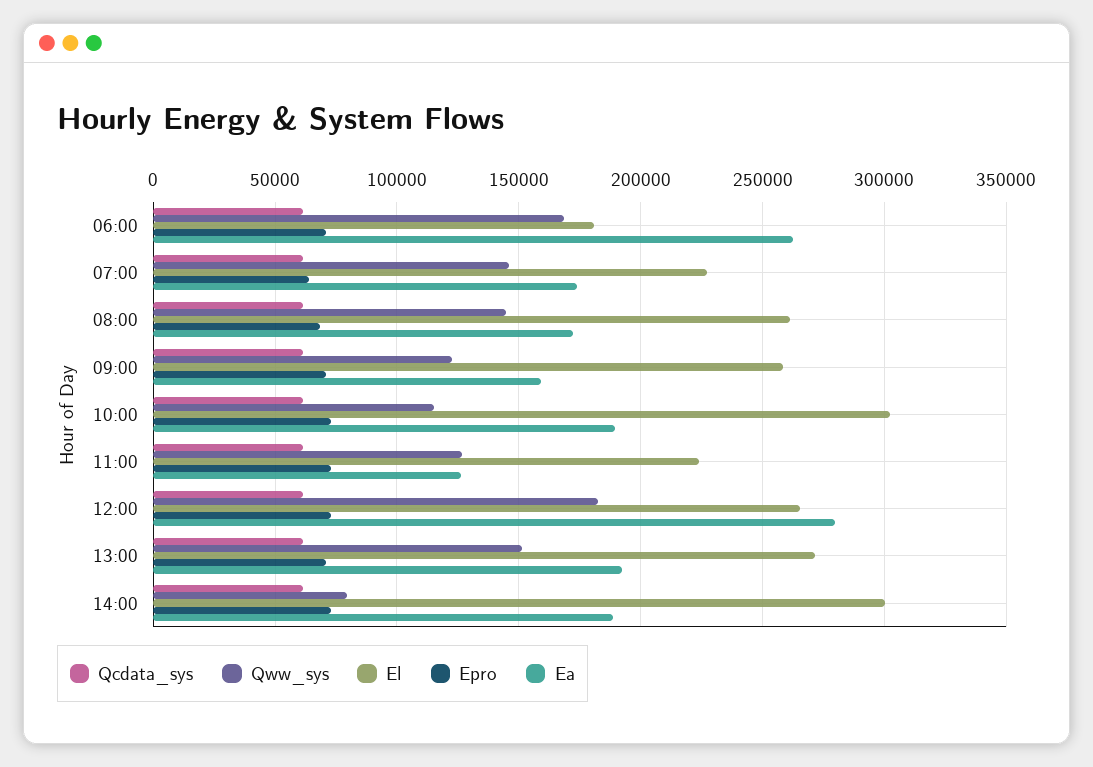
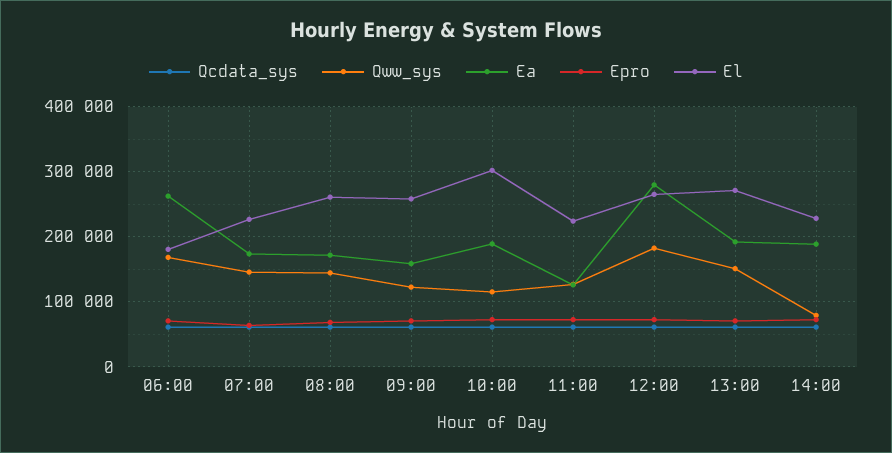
El, 14:00: 300000 -> 230000

